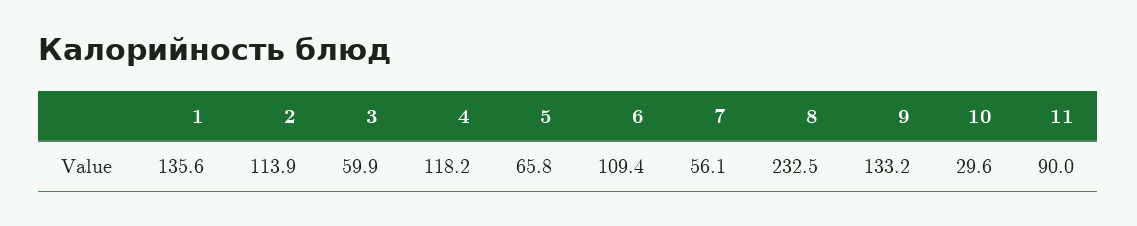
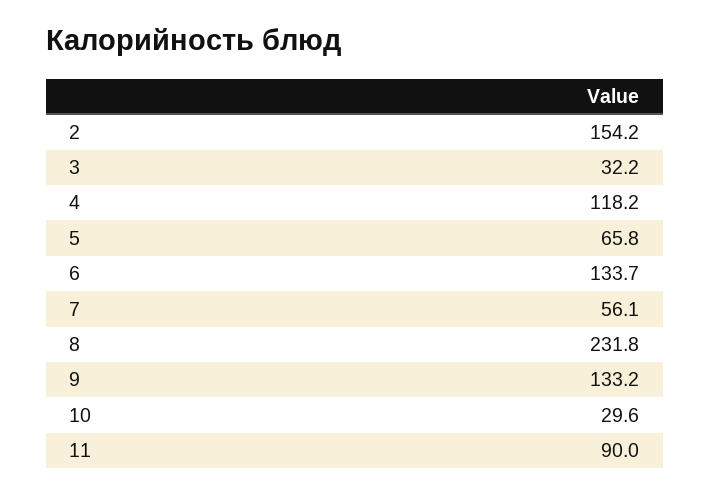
1: 135.6 -> none
2: 113.9 -> 154.2
3: 59.9 -> 32.2
6: 109.4 -> 133.7
8: 232.5 -> 231.8

